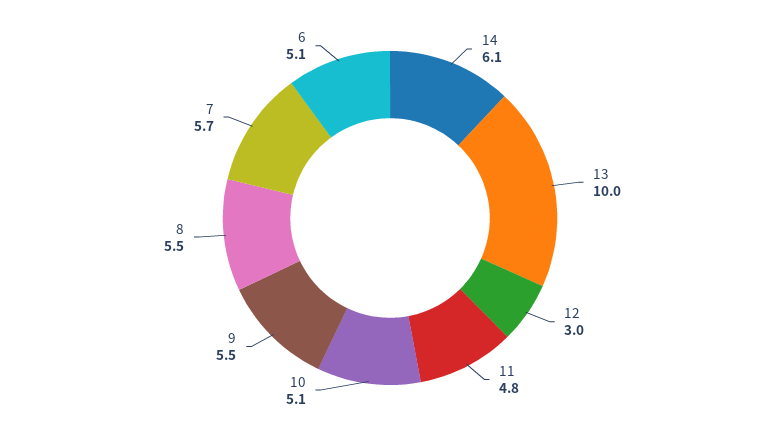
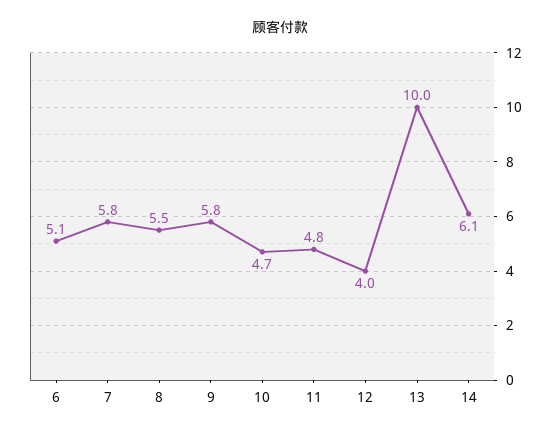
12: 3 -> 4
10: 5.1 -> 4.7
9: 5.5 -> 5.8
7: 5.7 -> 5.8

